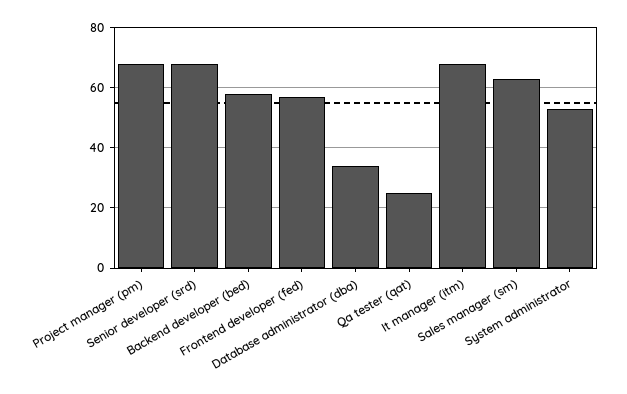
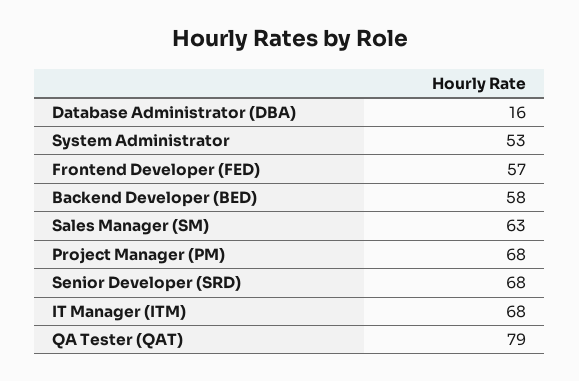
Database administrator (dba): 35 -> 16
Qa tester (qat): 25 -> 79

